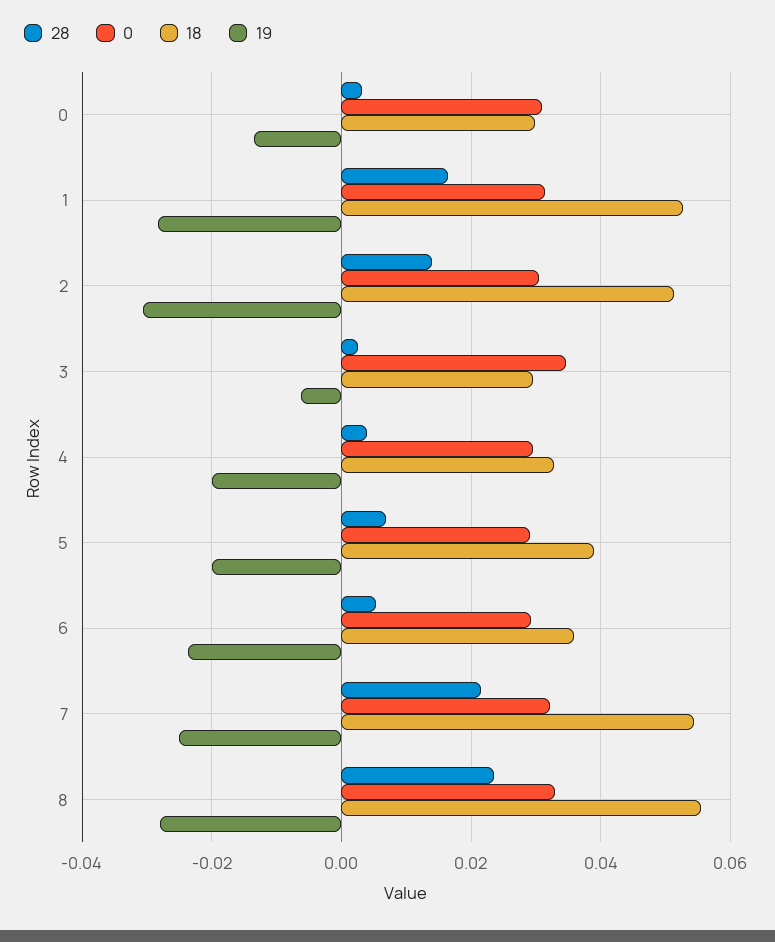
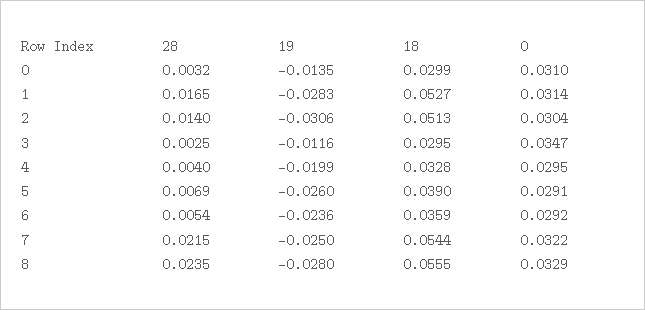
19, 3: -0.006 -> -0.0116
19, 5: -0.02 -> -0.026

